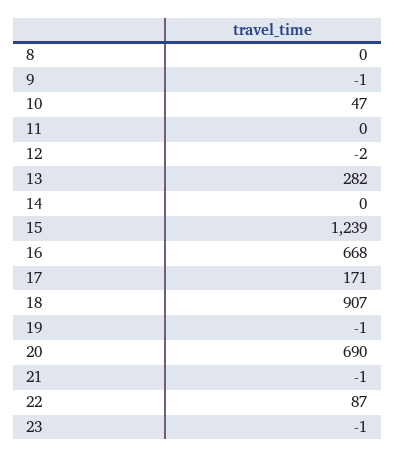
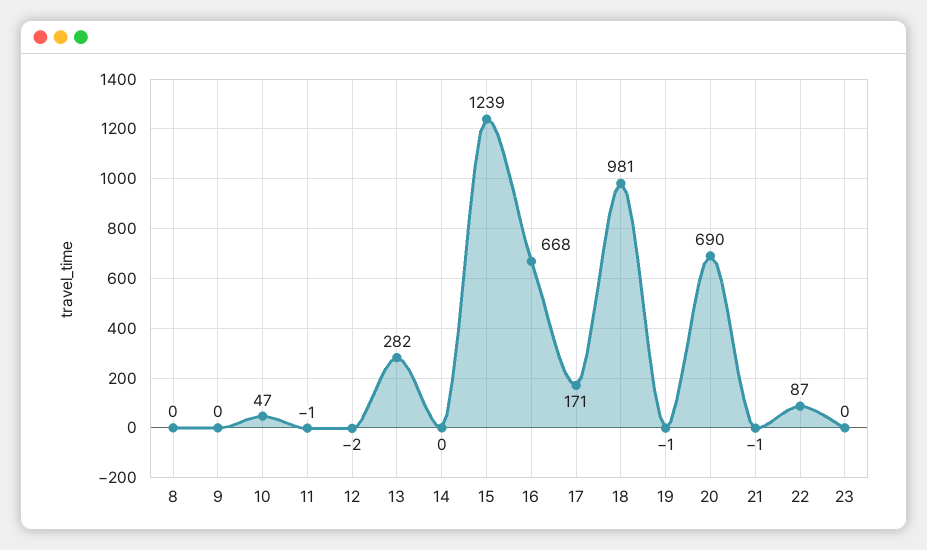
9: -1 -> 0
11: 0 -> -1
18: 907 -> 981
23: -1 -> 0

